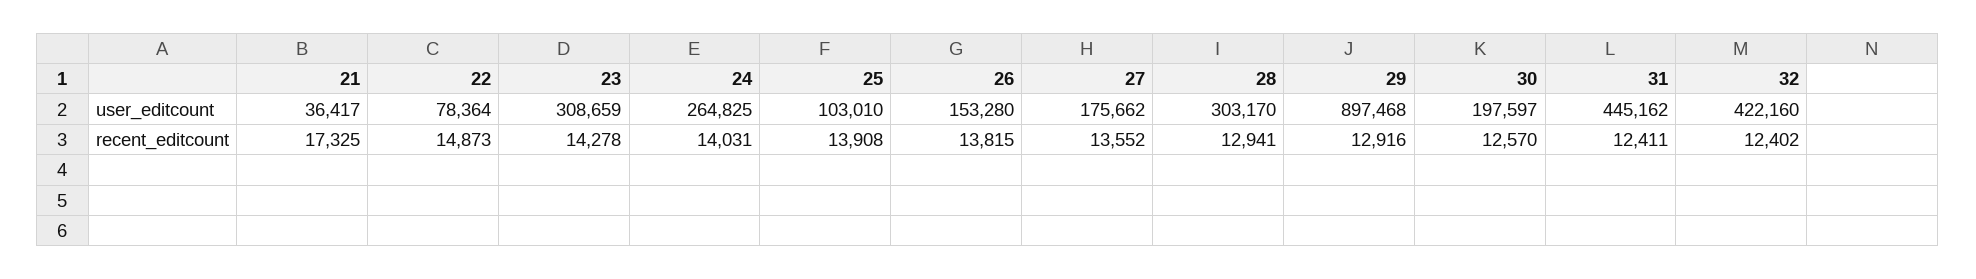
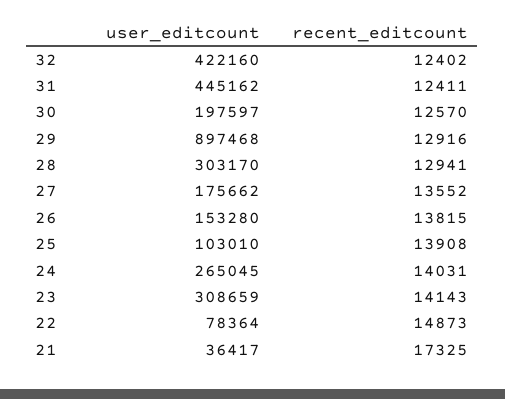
24, user_editcount: 264825 -> 265045
23, recent_editcount: 14278 -> 14143

